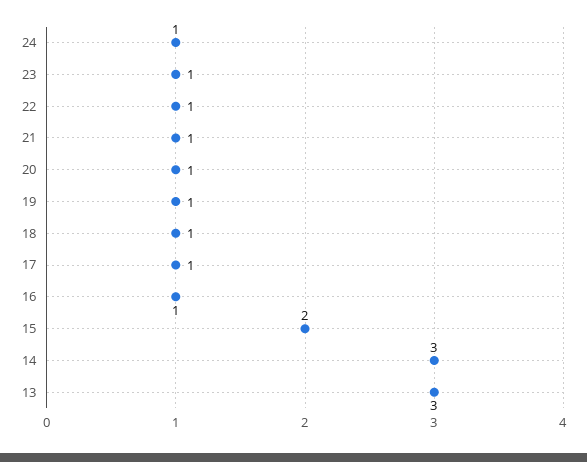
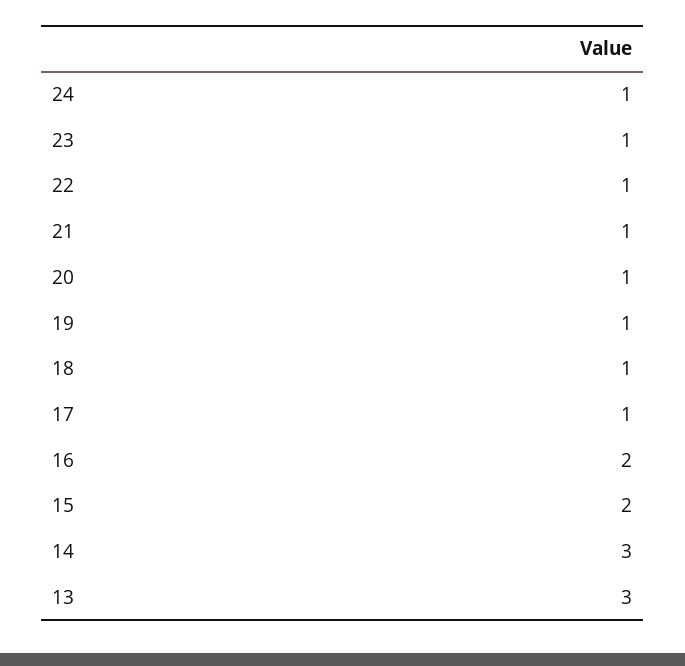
16: 1 -> 2

